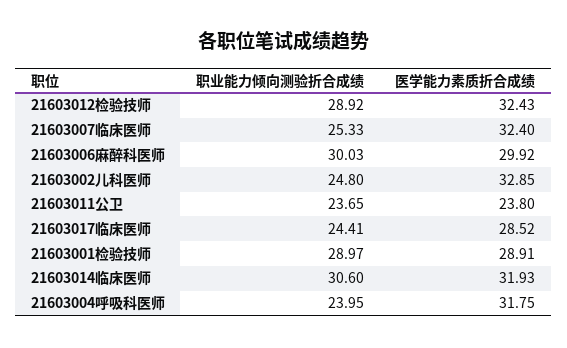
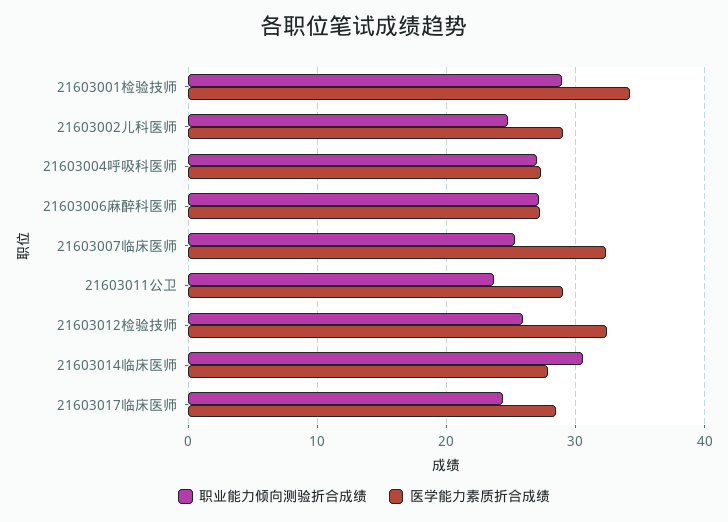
职业能力倾向测验折合成绩, 21603012检验技师: 28.92 -> 26
职业能力倾向测验折合成绩, 21603006麻醉科医师: 30.03 -> 27
医学能力素质折合成绩, 21603006麻醉科医师: 29.92 -> 27
医学能力素质折合成绩, 21603002儿科医师: 32.85 -> 29
医学能力素质折合成绩, 21603011公卫: 23.8 -> 29
医学能力素质折合成绩, 21603001检验技师: 28.91 -> 34
医学能力素质折合成绩, 21603014临床医师: 31.93 -> 28
职业能力倾向测验折合成绩, 21603004呼吸科医师: 23.95 -> 27
医学能力素质折合成绩, 21603004呼吸科医师: 31.75 -> 27

